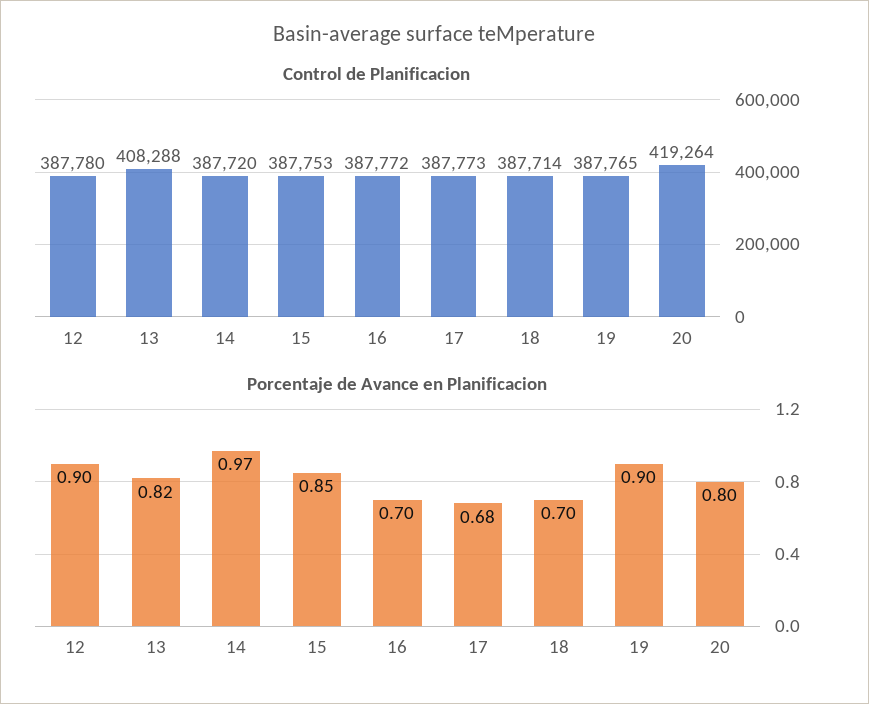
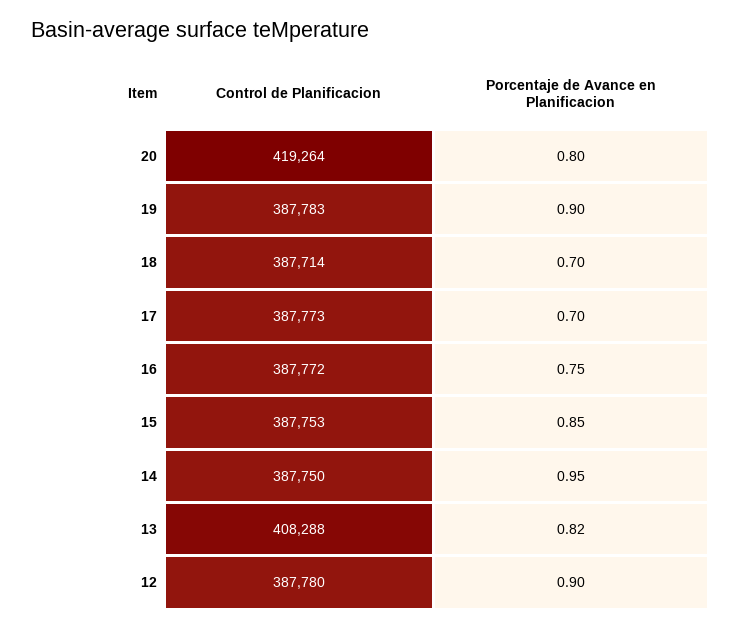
Control de Planificacion, 14: 387720 -> 387750
Control de Planificacion, 19: 387765 -> 387783
Porcentaje de Avance en Planificacion, 14: 0.97 -> 0.95
Porcentaje de Avance en Planificacion, 16: 0.7 -> 0.75
Porcentaje de Avance en Planificacion, 17: 0.68 -> 0.7

